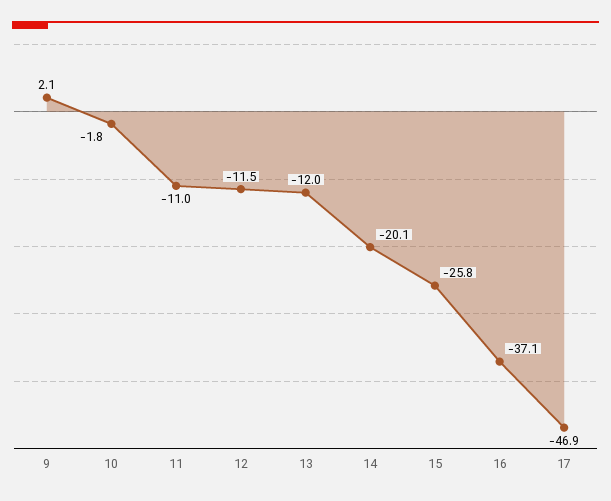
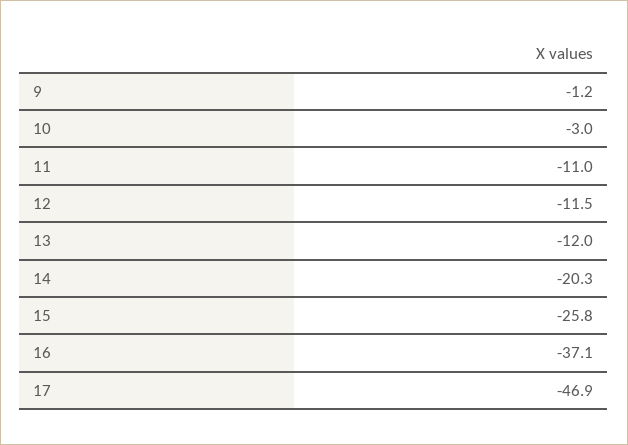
9: 2.1 -> -1.2
10: -1.8 -> -3
14: -20.1 -> -20.3

